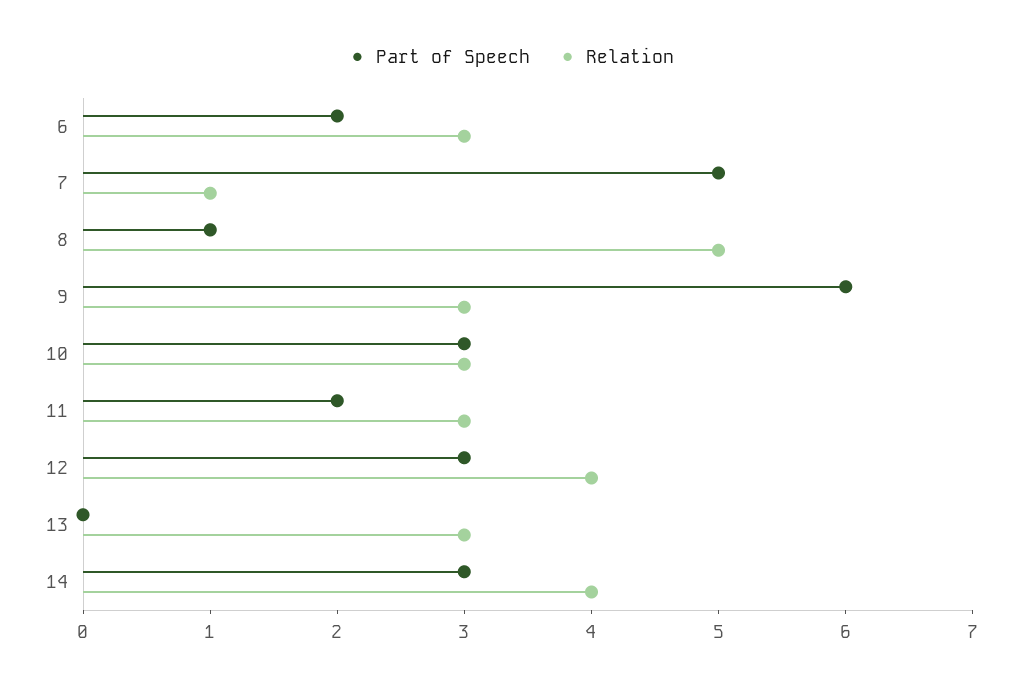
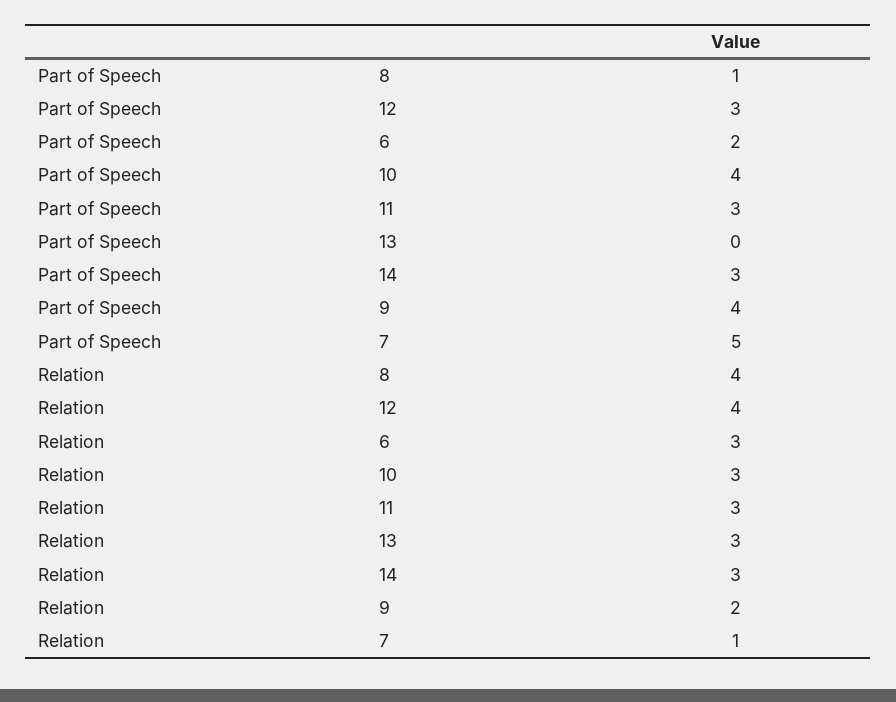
Relation, 8: 5 -> 4
Part of Speech, 9: 6 -> 4
Relation, 9: 3 -> 2
Part of Speech, 10: 3 -> 4
Part of Speech, 11: 2 -> 3
Relation, 14: 4 -> 3

